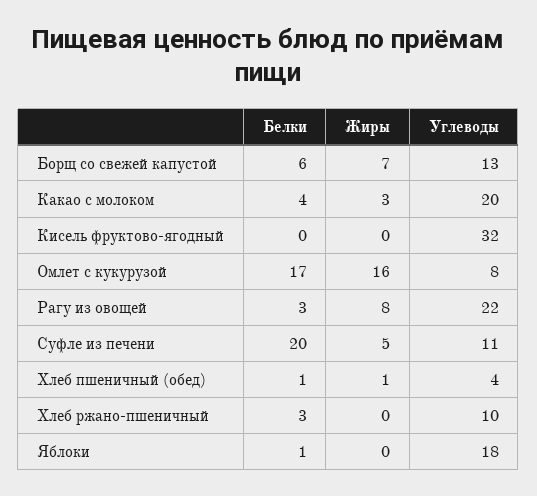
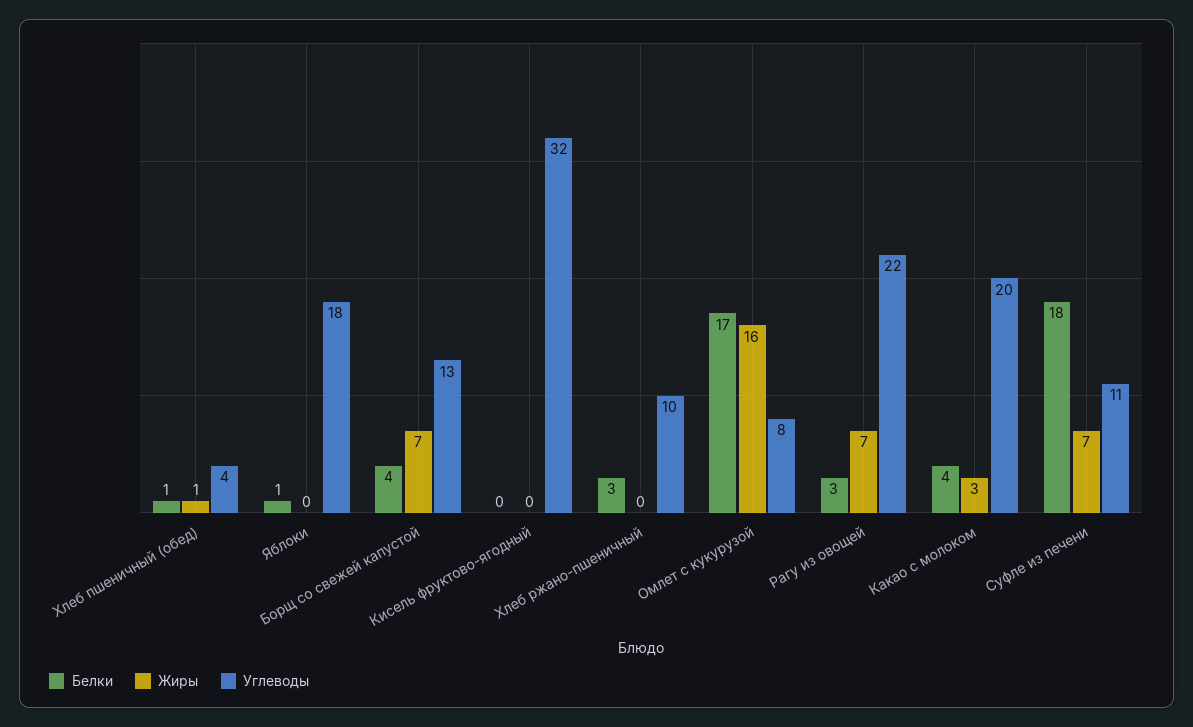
Белки, Борщ со свежей капустой: 6 -> 4
Жиры, Рагу из овощей: 8 -> 7
Белки, Суфле из печени: 20 -> 18
Жиры, Суфле из печени: 5 -> 7

